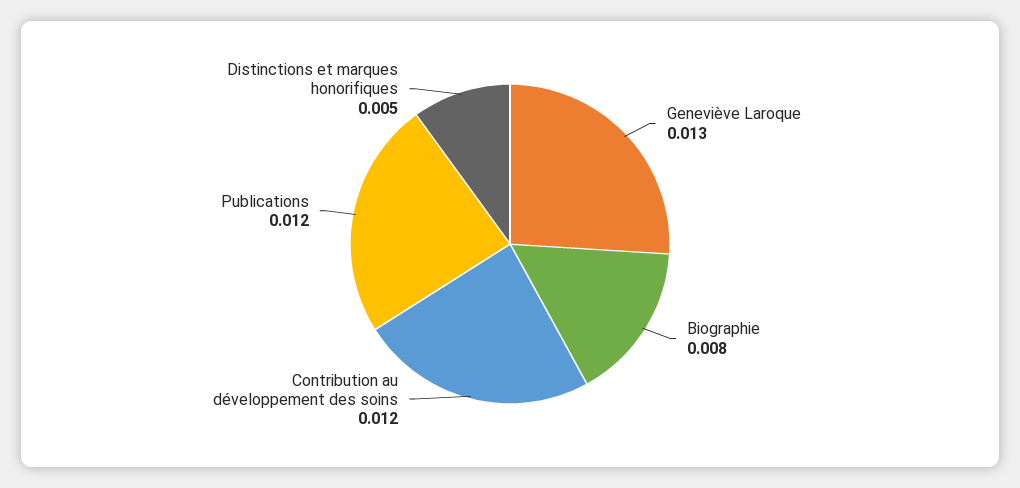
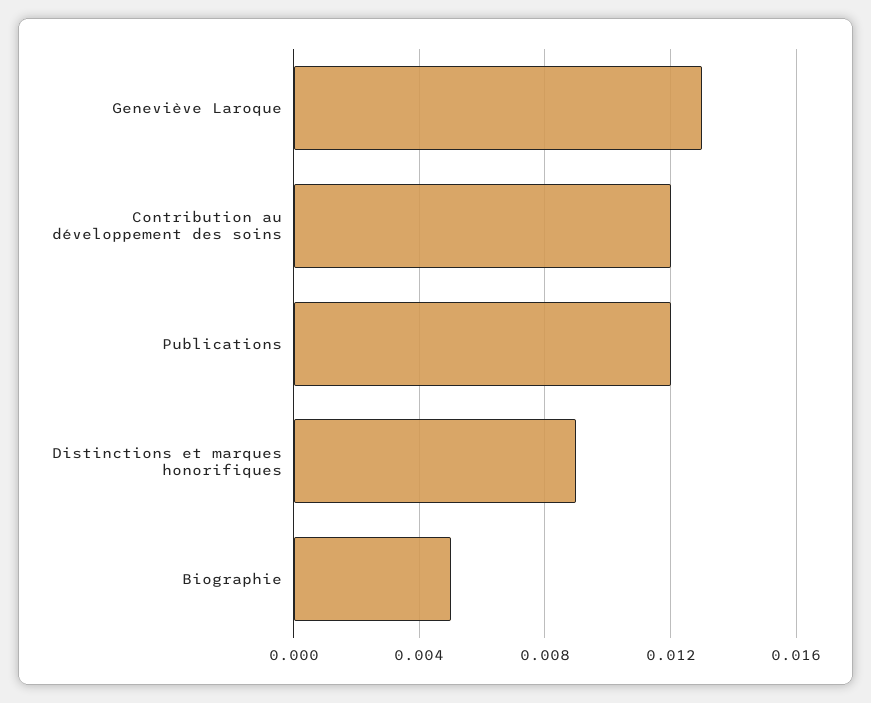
Biographie: 0.008 -> 0.005
Distinctions et marques honorifiques: 0.005 -> 0.009

